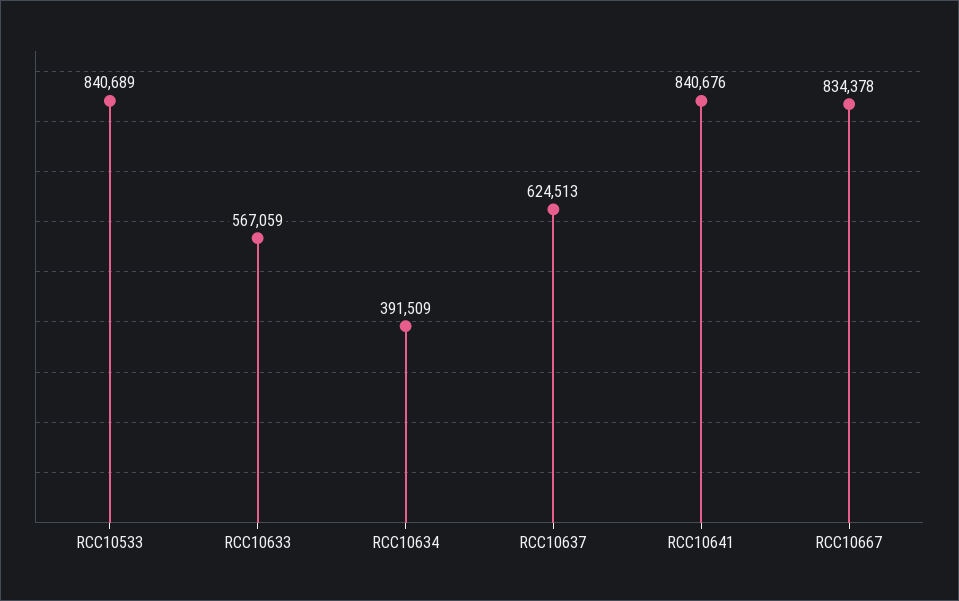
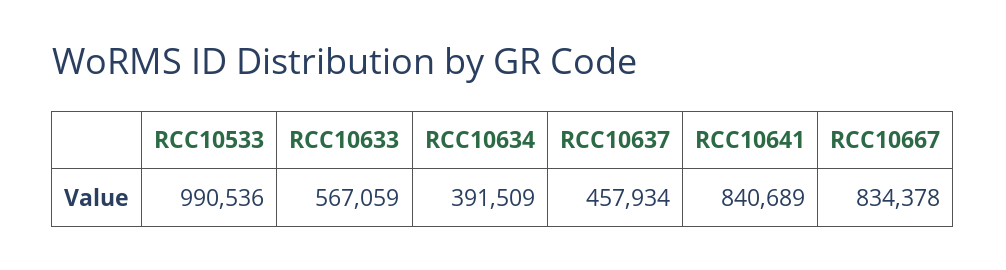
RCC10533: 840689 -> 990536
RCC10637: 624513 -> 457934
RCC10641: 840676 -> 840689

